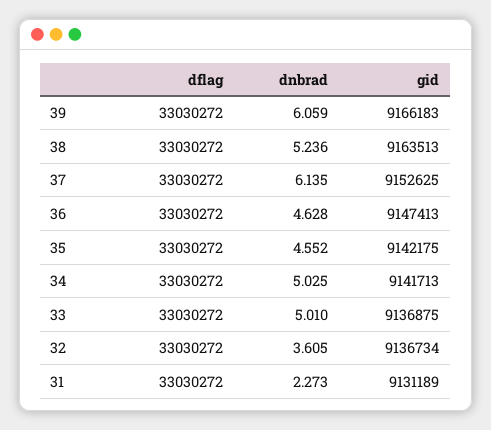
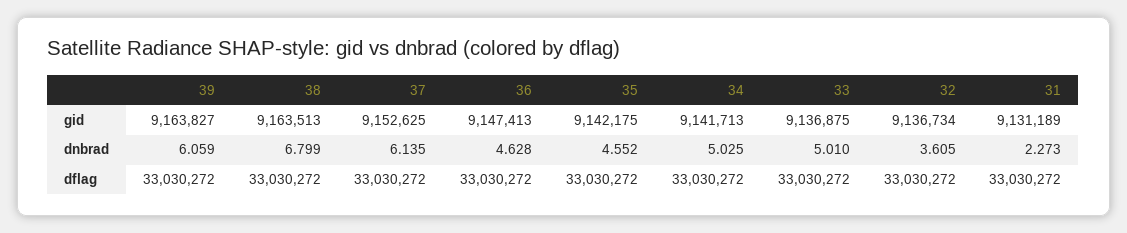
gid, 39: 9166183 -> 9163827
dnbrad, 38: 5.236 -> 6.799

